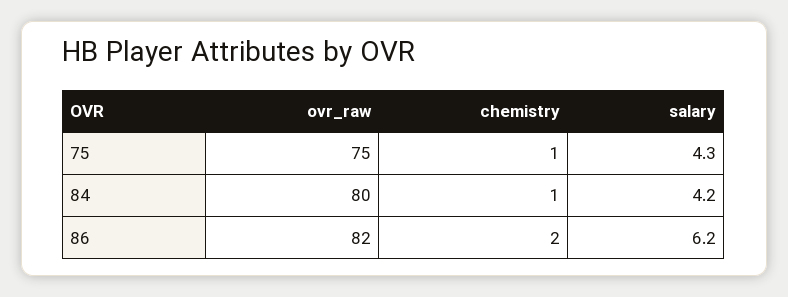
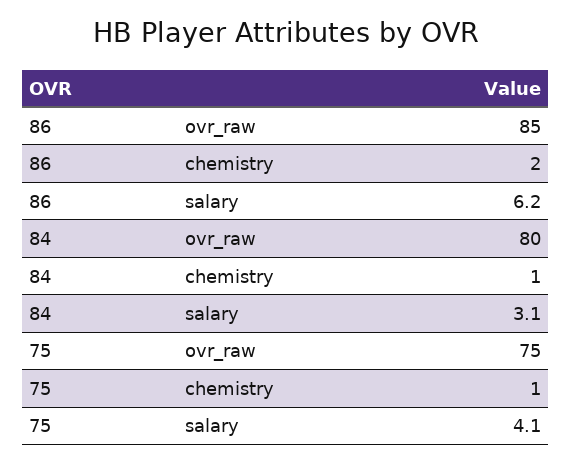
salary, 75: 4.3 -> 4.1
salary, 84: 4.2 -> 3.1
ovr_raw, 86: 82 -> 85

